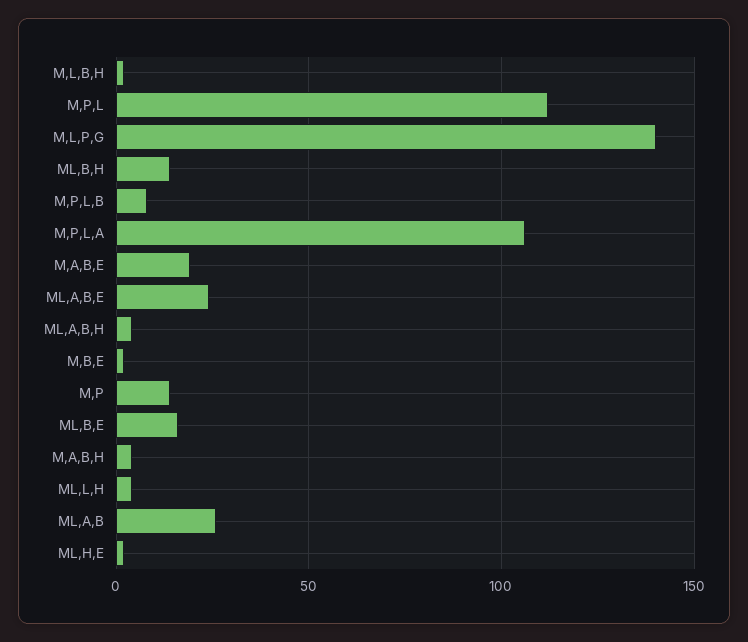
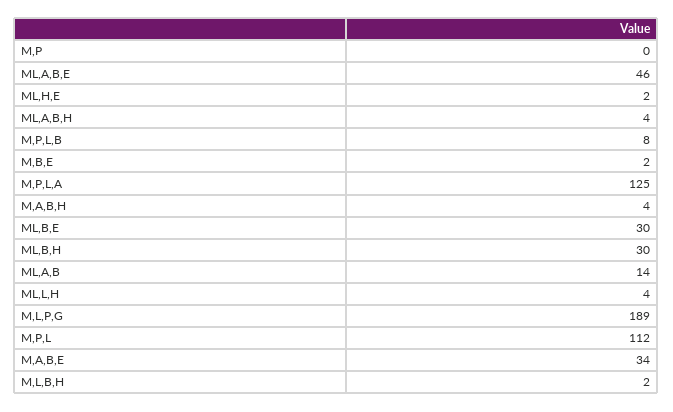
M,L,P,G: 140 -> 189
ML,B,H: 15 -> 30
M,P,L,A: 105 -> 125
M,A,B,E: 20 -> 34
ML,A,B,E: 25 -> 46
M,P: 15 -> 0
ML,B,E: 15 -> 30
ML,A,B: 25 -> 14

